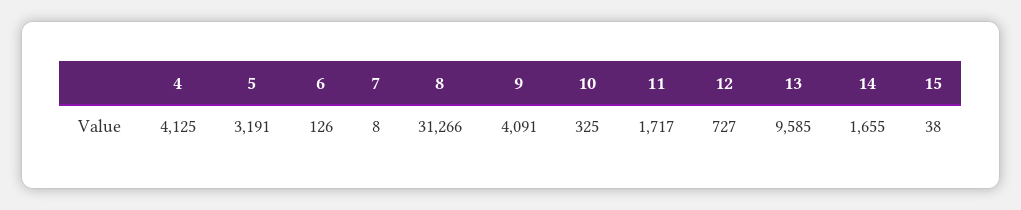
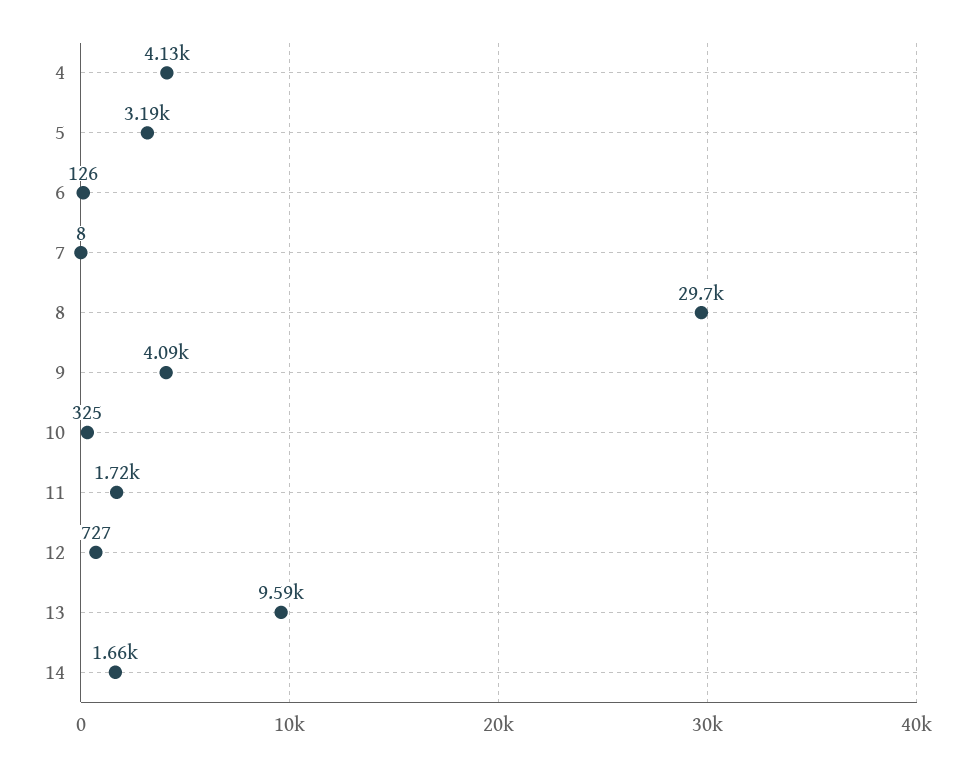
8: 31266 -> 29700
15: 38 -> none

